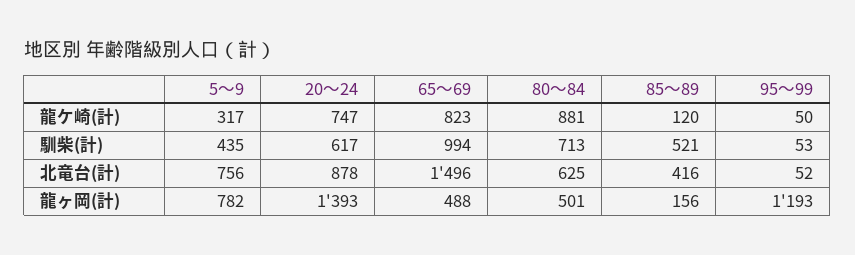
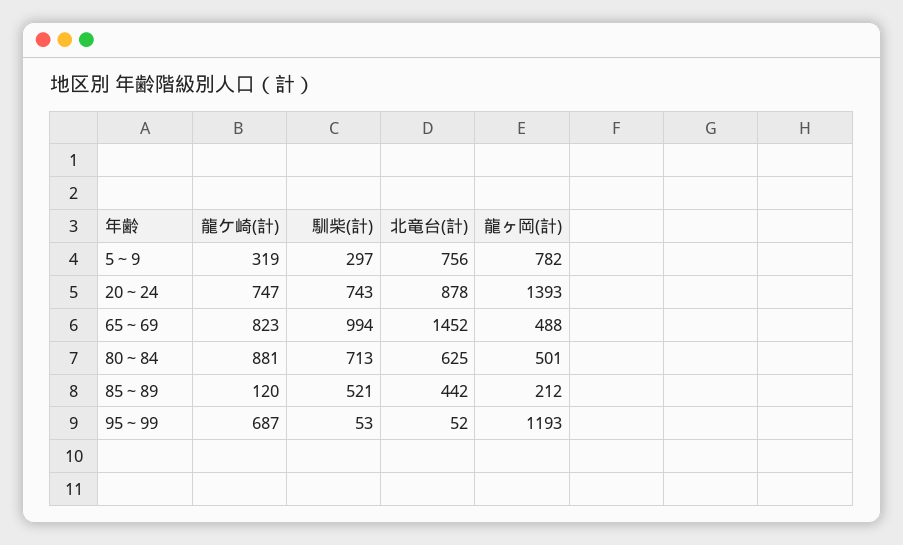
5～9, 龍ケ崎(計): 317 -> 319
95～99, 龍ケ崎(計): 50 -> 687
5～9, 馴柴(計): 435 -> 297
20～24, 馴柴(計): 617 -> 743
65～69, 北竜台(計): 1496 -> 1452
85～89, 北竜台(計): 416 -> 442
85～89, 龍ヶ岡(計): 156 -> 212

